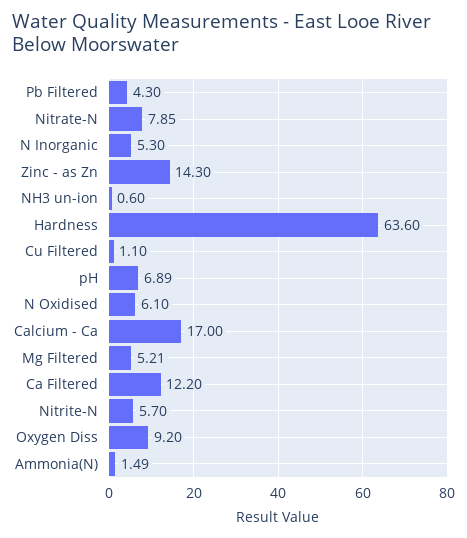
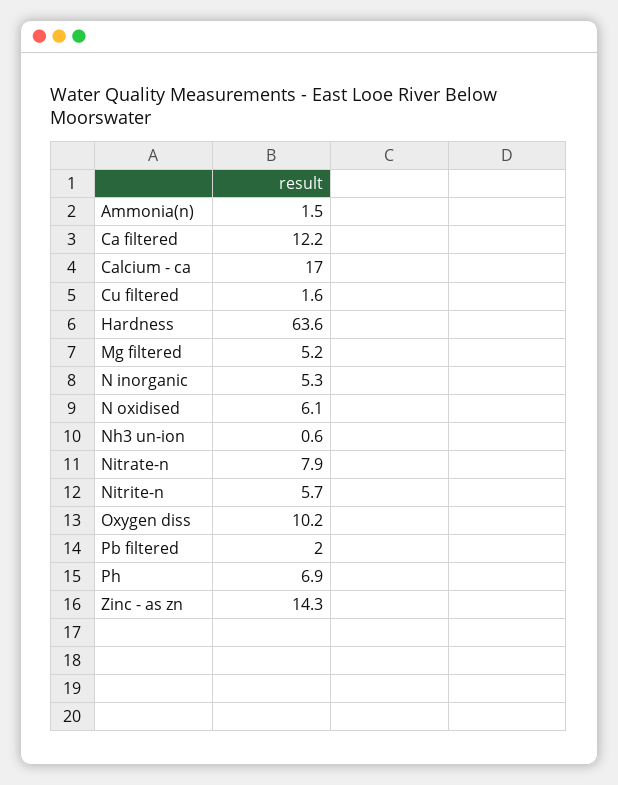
Pb Filtered: 4.3 -> 2
Cu Filtered: 1.1 -> 1.6
Oxygen Diss: 9.2 -> 10.2

